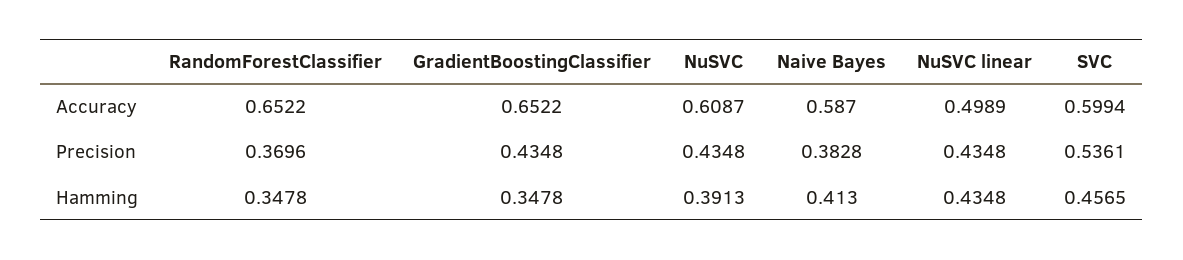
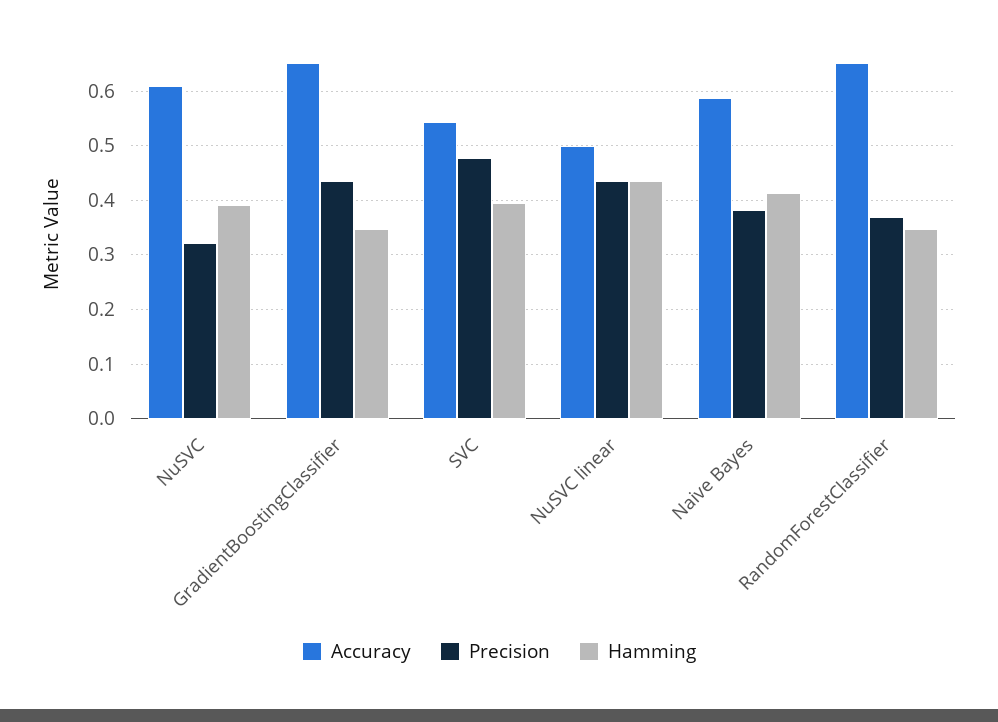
Accuracy, SVC: 0.5994 -> 0.54
Precision, NuSVC: 0.4348 -> 0.32
Precision, SVC: 0.5361 -> 0.48
Hamming, SVC: 0.4565 -> 0.4

